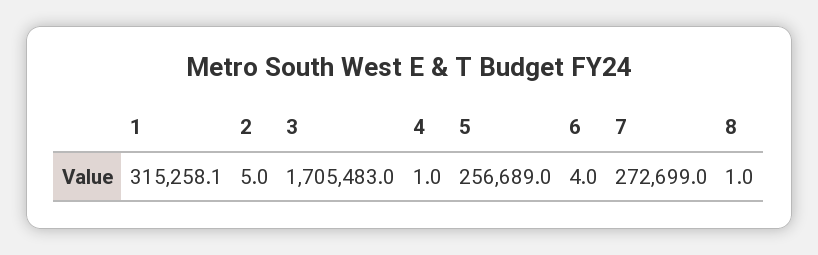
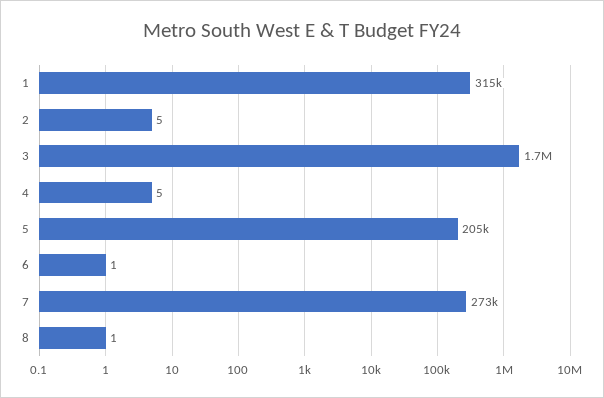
4: 1 -> 5
5: 256689 -> 205000
6: 4 -> 1

